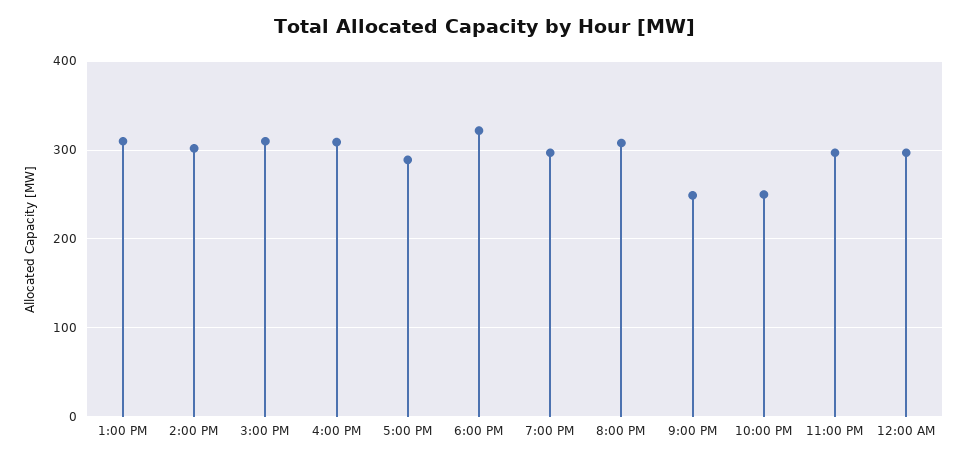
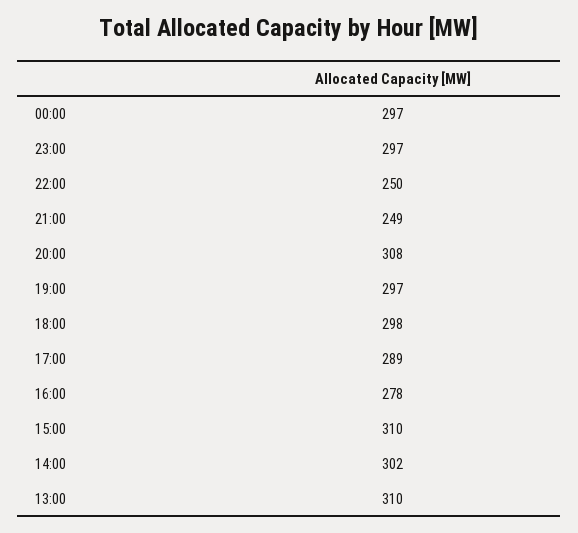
4:00 PM: 310 -> 278
6:00 PM: 320 -> 298

